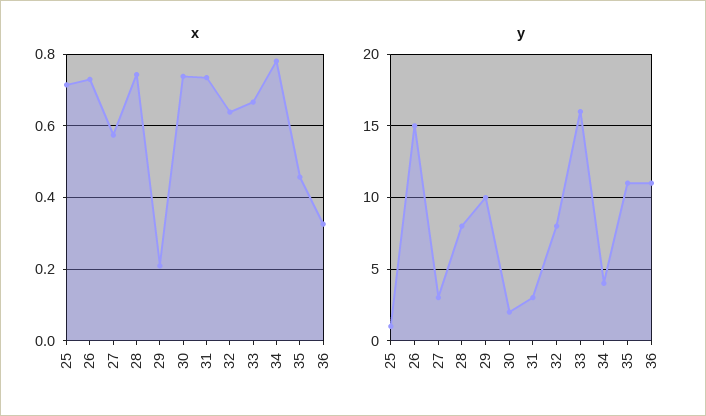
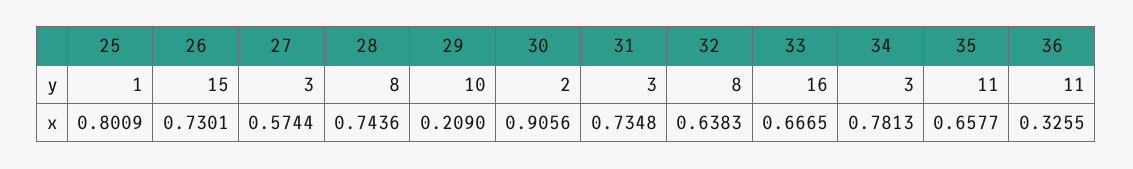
x, 25: 0.72 -> 0.8009
x, 30: 0.74 -> 0.9056
x, 35: 0.46 -> 0.6577
y, 34: 4 -> 3

